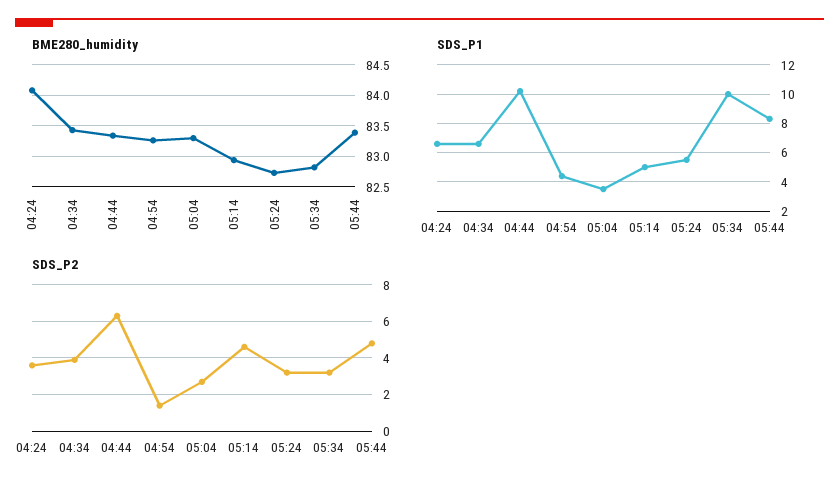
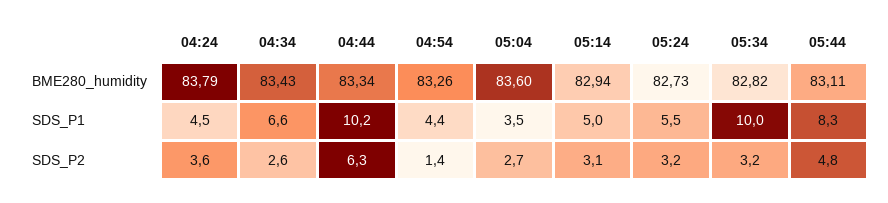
BME280_humidity, 04:24: 84.1 -> 83.79
BME280_humidity, 05:04: 83.3 -> 83.6
BME280_humidity, 05:44: 83.4 -> 83.11
SDS_P1, 04:24: 6.5 -> 4.5
SDS_P2, 04:34: 4 -> 2.6
SDS_P2, 05:14: 4.5 -> 3.1

